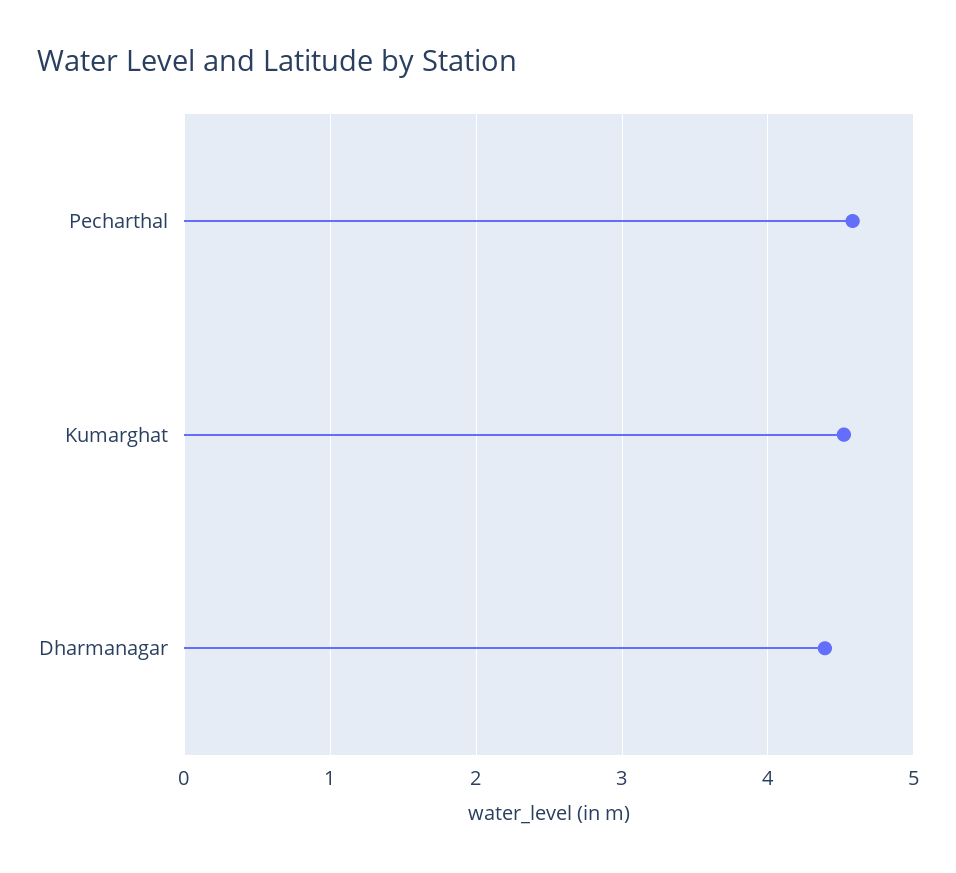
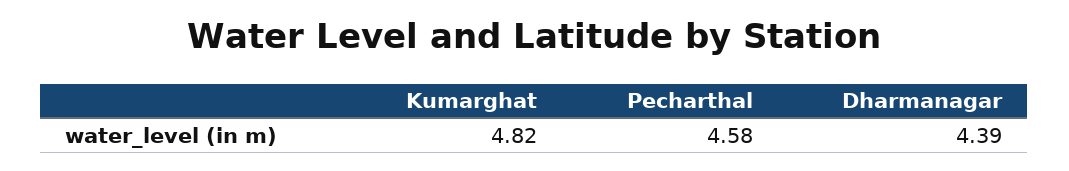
Kumarghat: 4.5 -> 4.82

